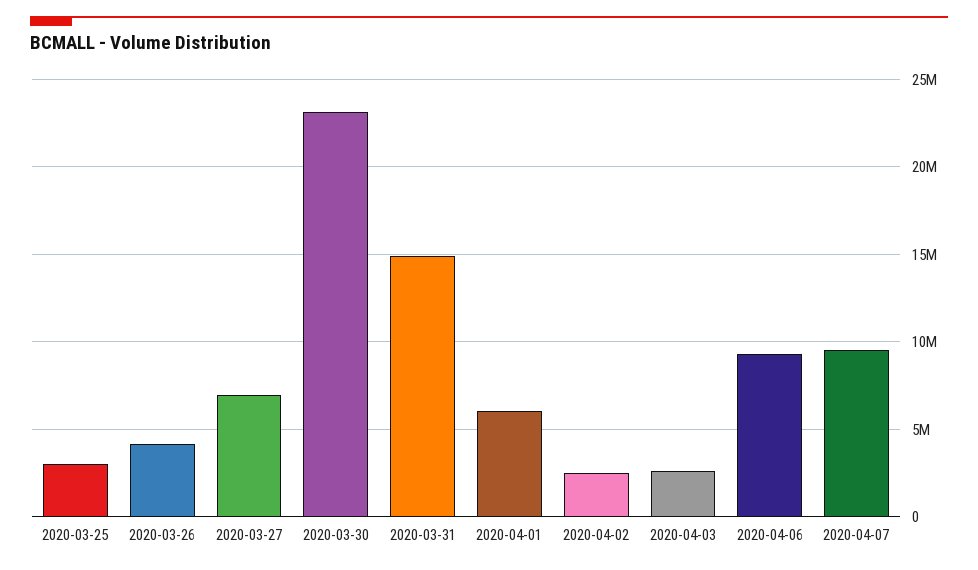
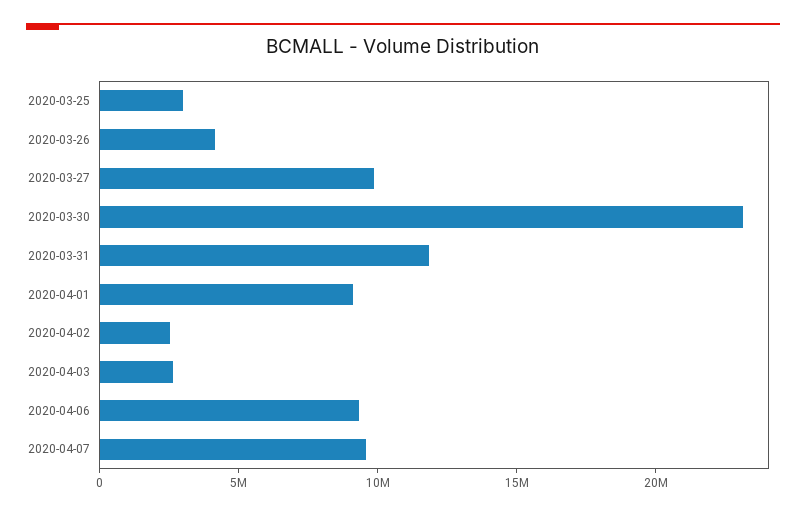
2020-03-27: 7000000 -> 10000000
2020-03-31: 15000000 -> 12000000
2020-04-01: 6000000 -> 9000000

